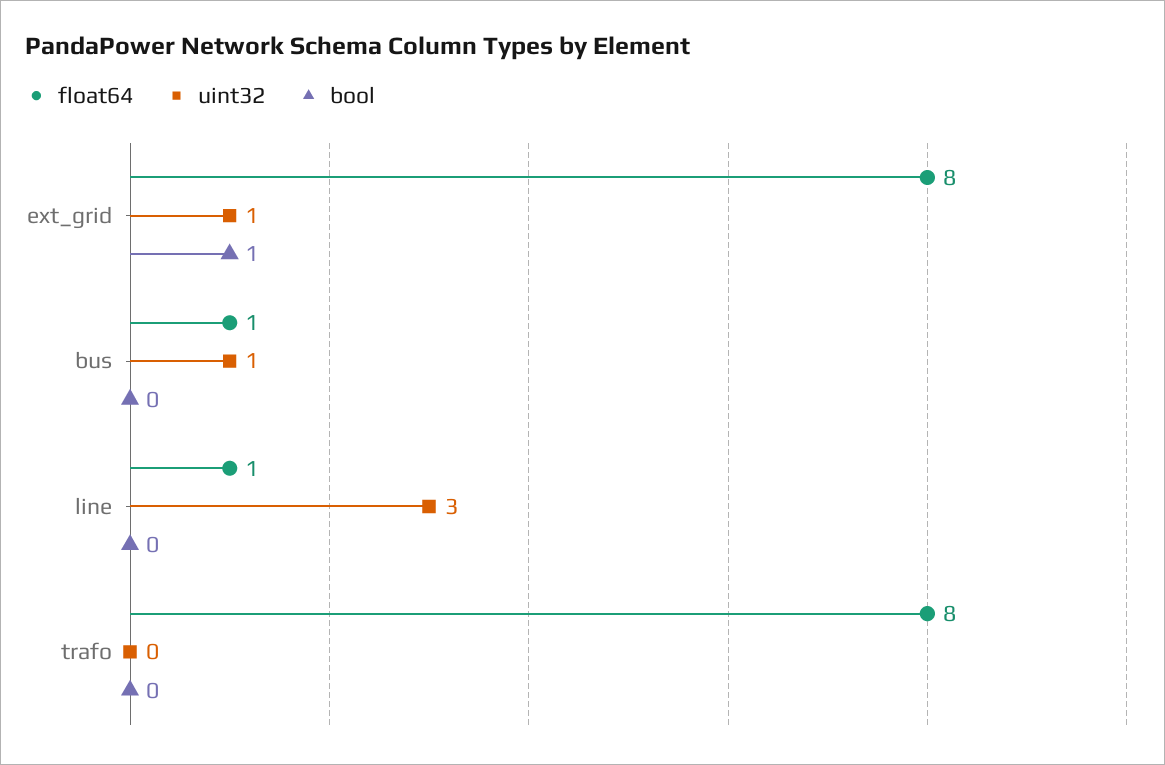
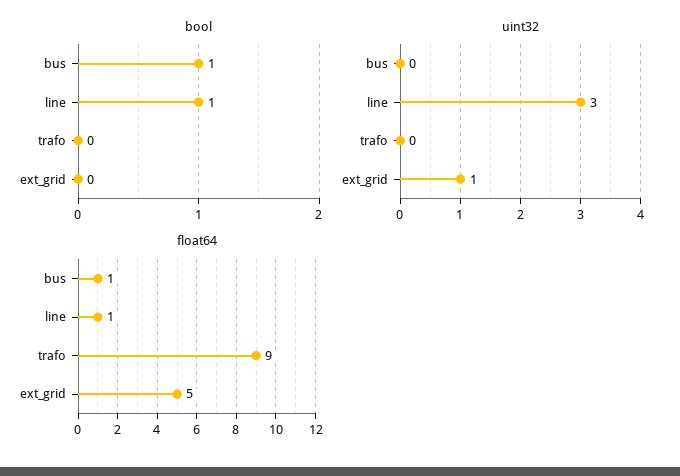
float64, ext_grid: 8 -> 5
bool, ext_grid: 1 -> 0
uint32, bus: 1 -> 0
bool, bus: 0 -> 1
bool, line: 0 -> 1
float64, trafo: 8 -> 9

